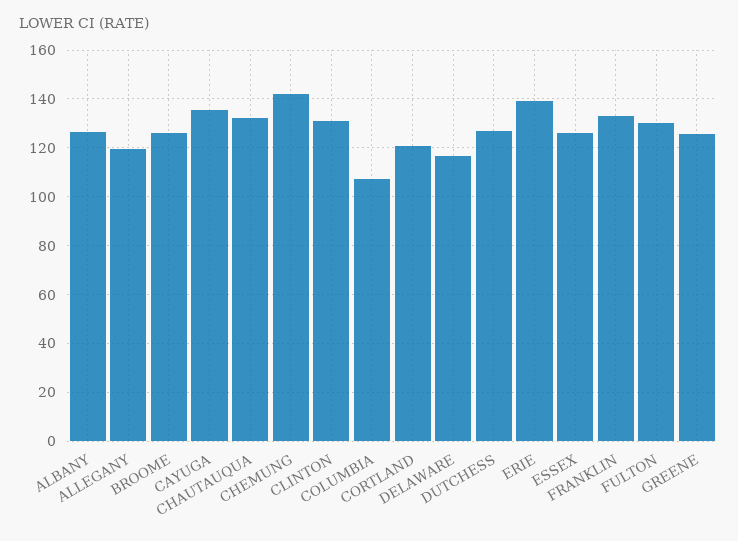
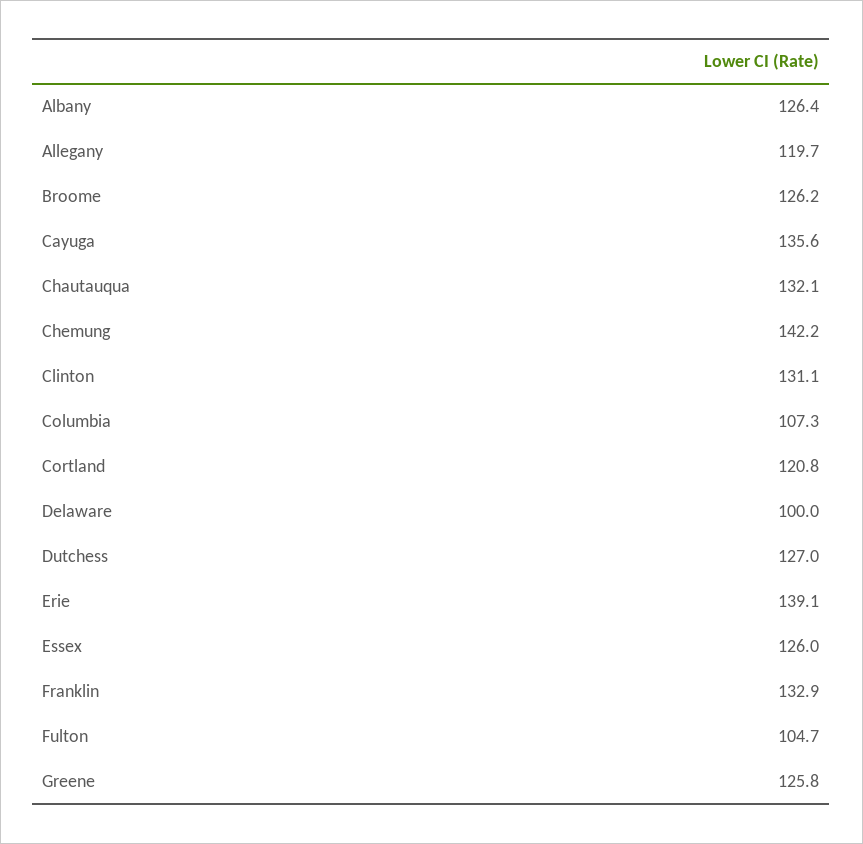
DELAWARE: 117.5 -> 100
FULTON: 130 -> 104.7

